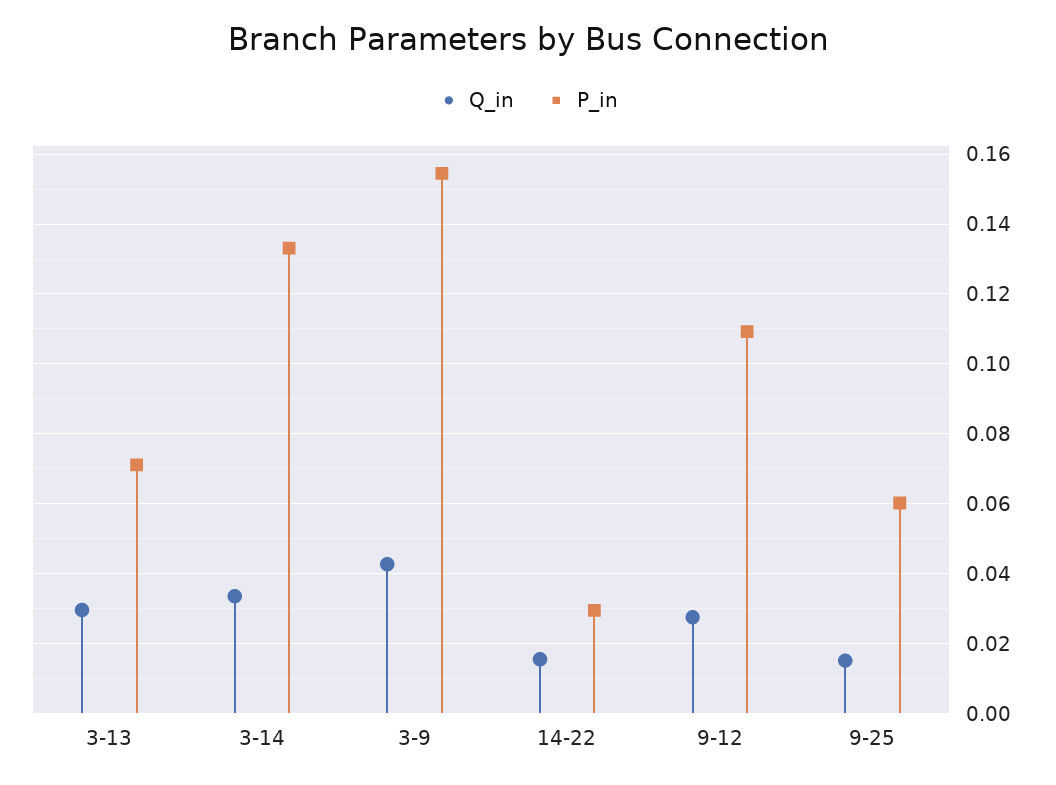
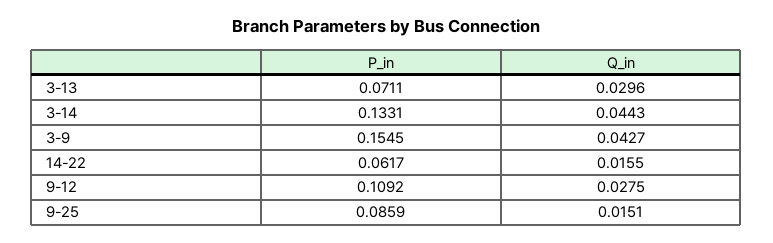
Q_in, 3-14: 0.034 -> 0.0443
P_in, 14-22: 0.03 -> 0.0617
P_in, 9-25: 0.06 -> 0.0859

